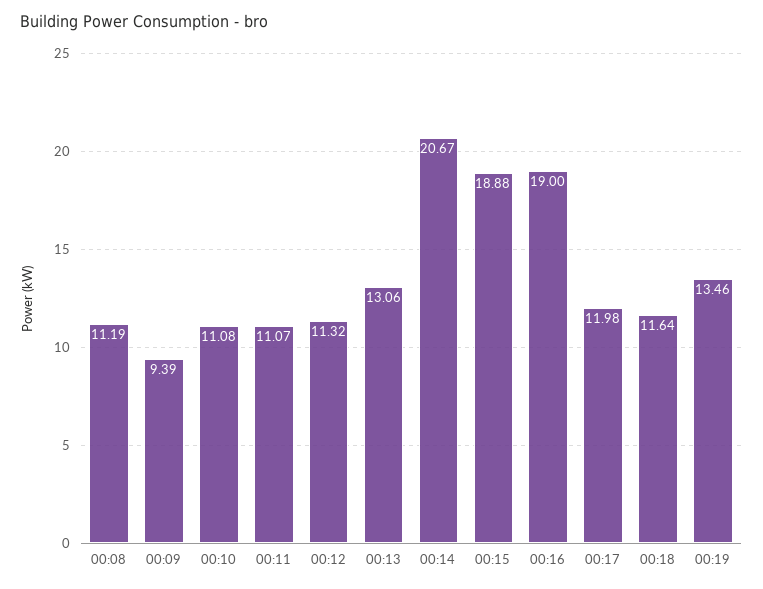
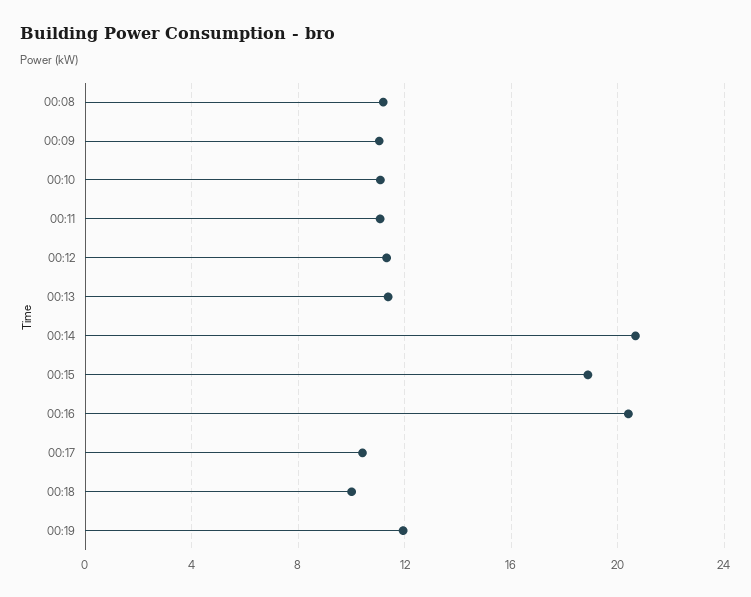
00:09: 9.39 -> 11
00:13: 13.06 -> 11.5
00:16: 19 -> 20.5
00:17: 11.98 -> 10.5
00:18: 11.64 -> 10
00:19: 13.46 -> 12

